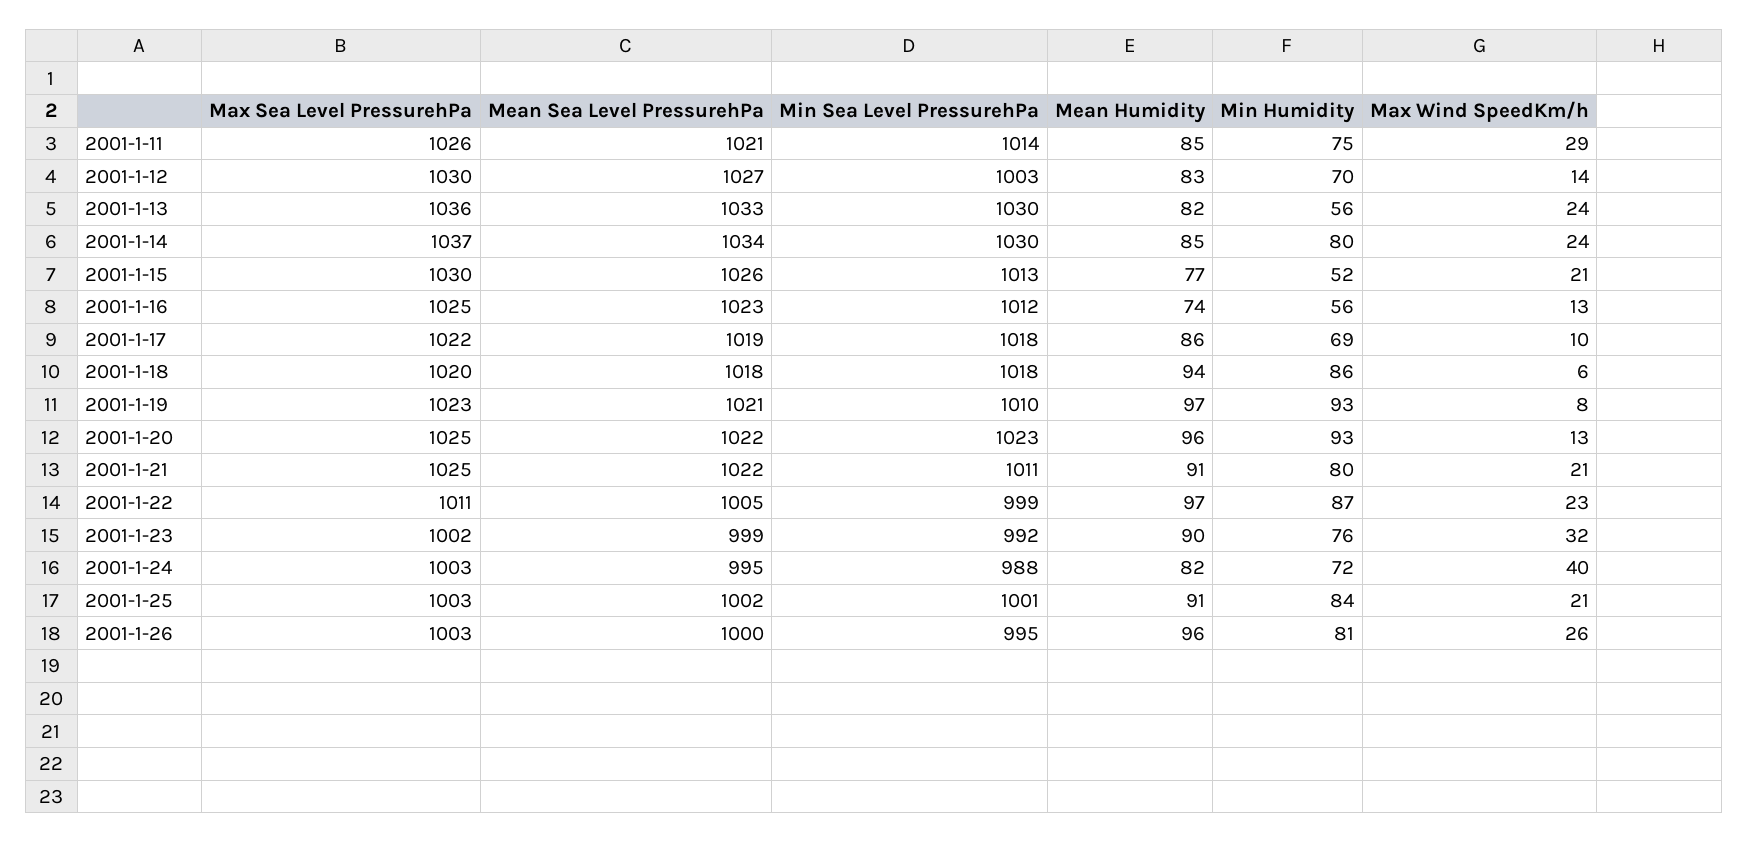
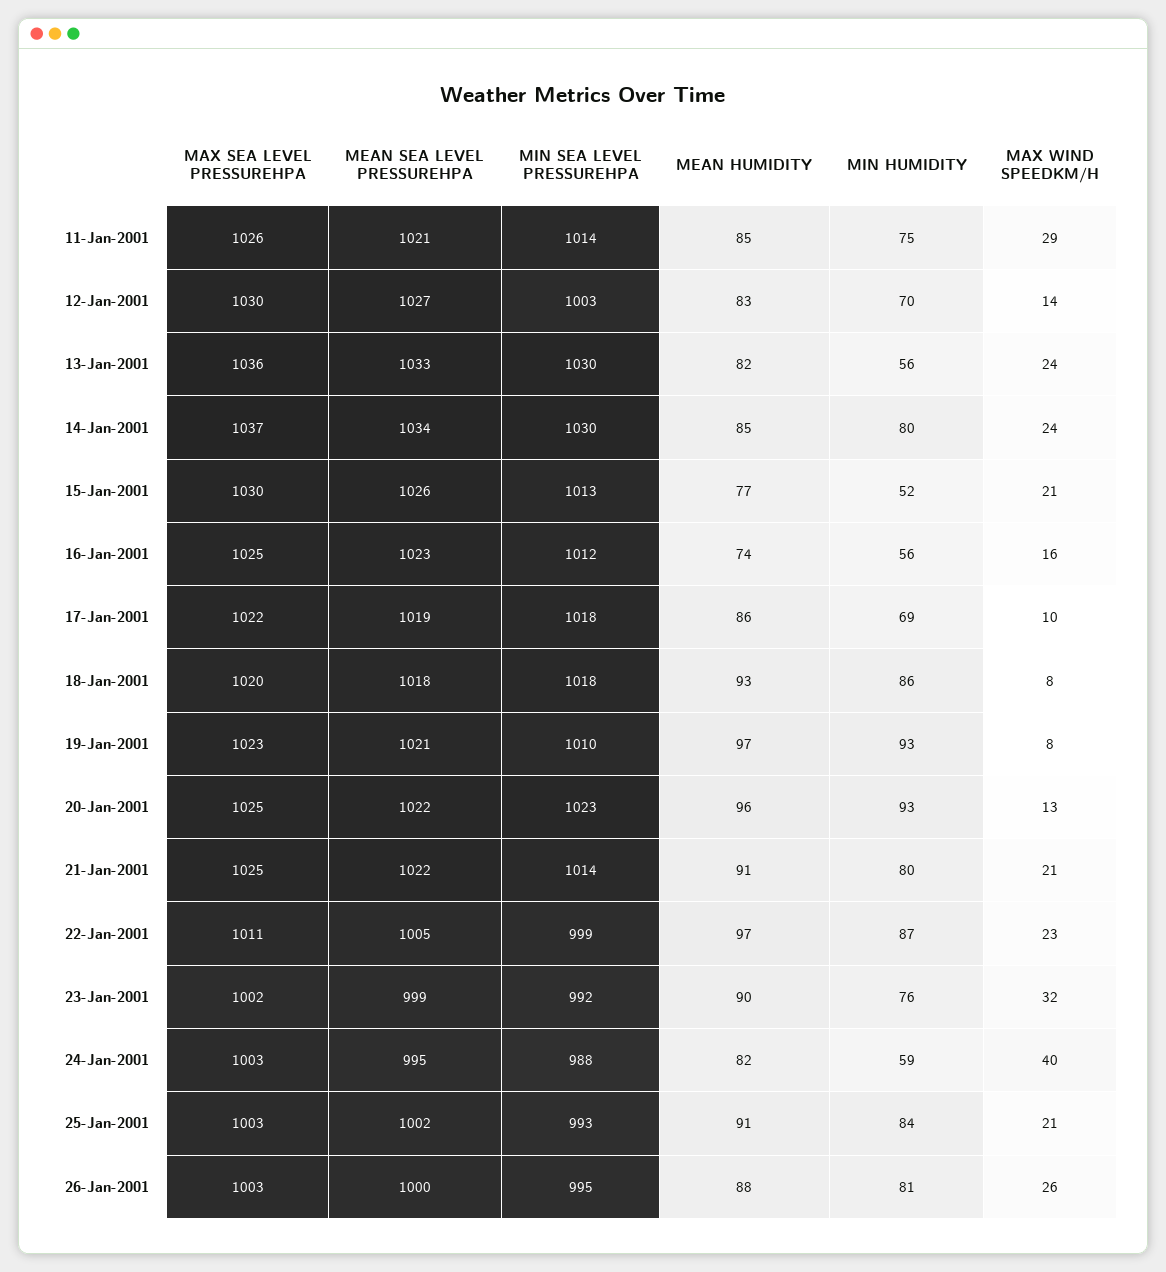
Max Wind SpeedKm/h, 2001-1-16: 13 -> 16
Mean Humidity, 2001-1-18: 94 -> 93
Max Wind SpeedKm/h, 2001-1-18: 6 -> 8
Min Sea Level PressurehPa, 2001-1-21: 1011 -> 1014
Min Humidity, 2001-1-24: 72 -> 59
Min Sea Level PressurehPa, 2001-1-25: 1001 -> 993
Mean Humidity, 2001-1-26: 96 -> 88

